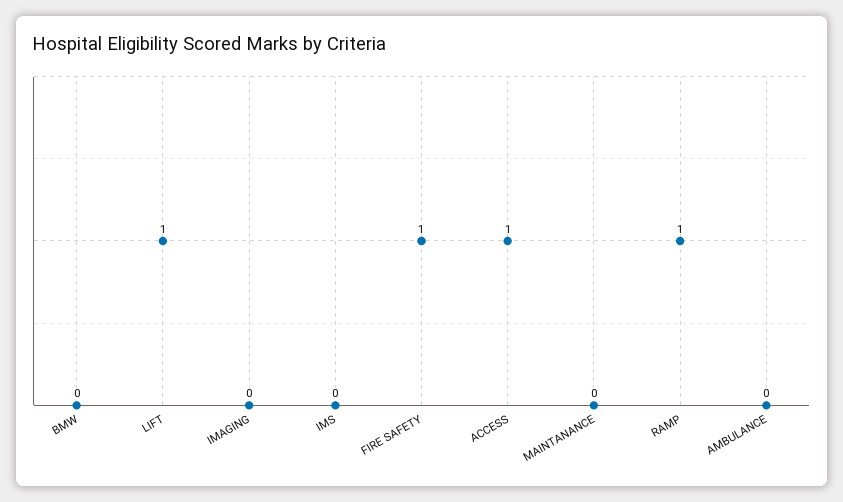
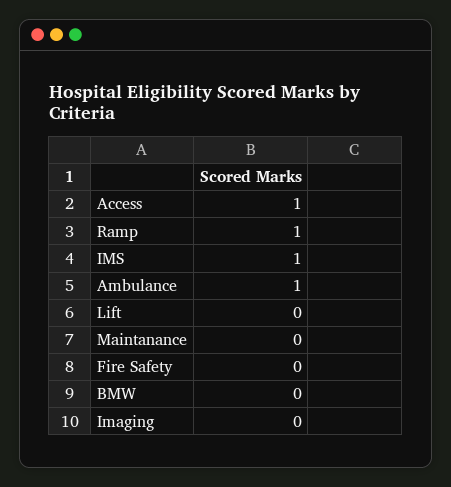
LIFT: 1 -> 0
IMS: 0 -> 1
FIRE SAFETY: 1 -> 0
AMBULANCE: 0 -> 1

